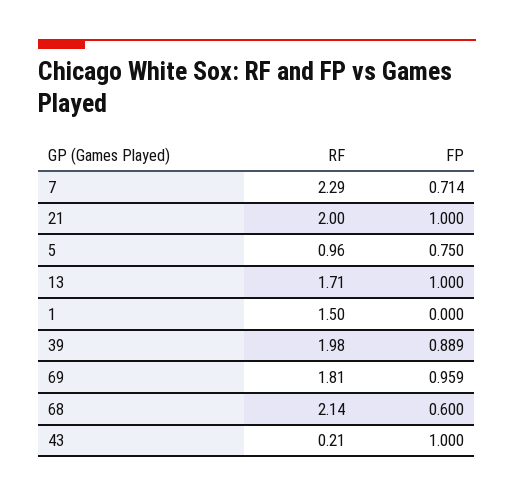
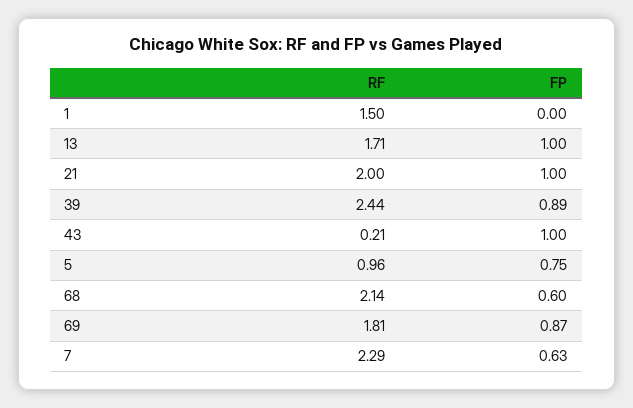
FP, 7: 0.714 -> 0.63
RF, 39: 1.98 -> 2.44
FP, 69: 0.959 -> 0.87

